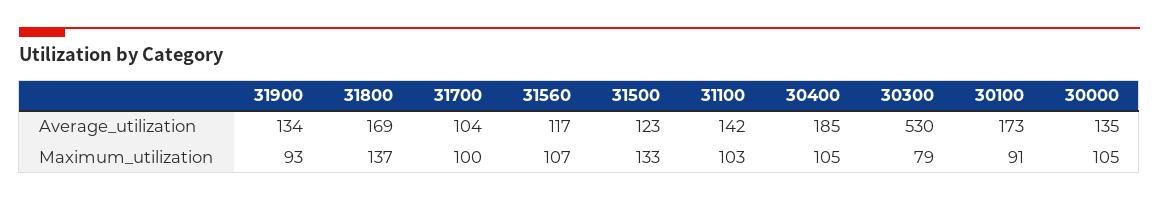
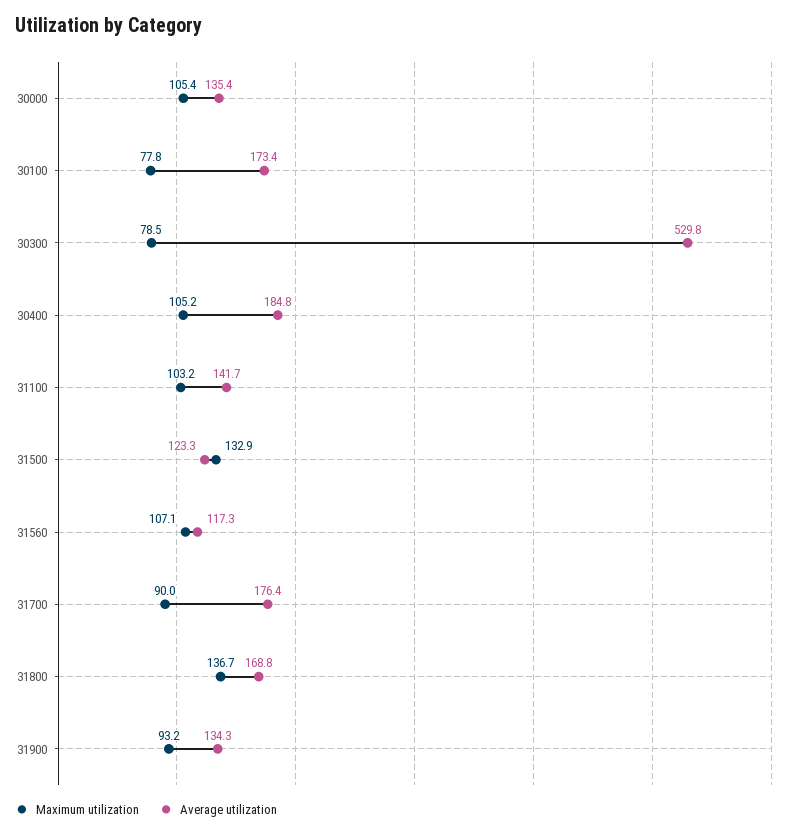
Average_utilization, 31700: 104 -> 176.4
Maximum_utilization, 31700: 100 -> 90
Maximum_utilization, 30100: 91 -> 77.8

